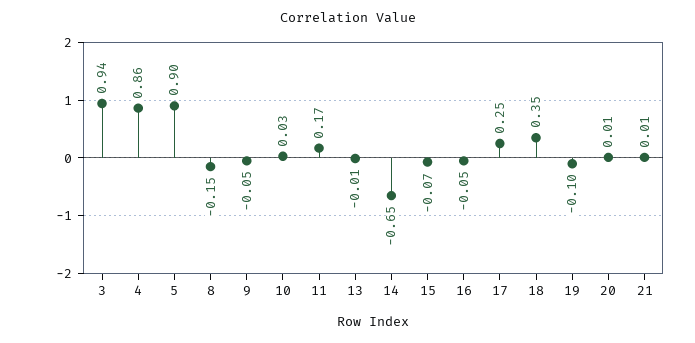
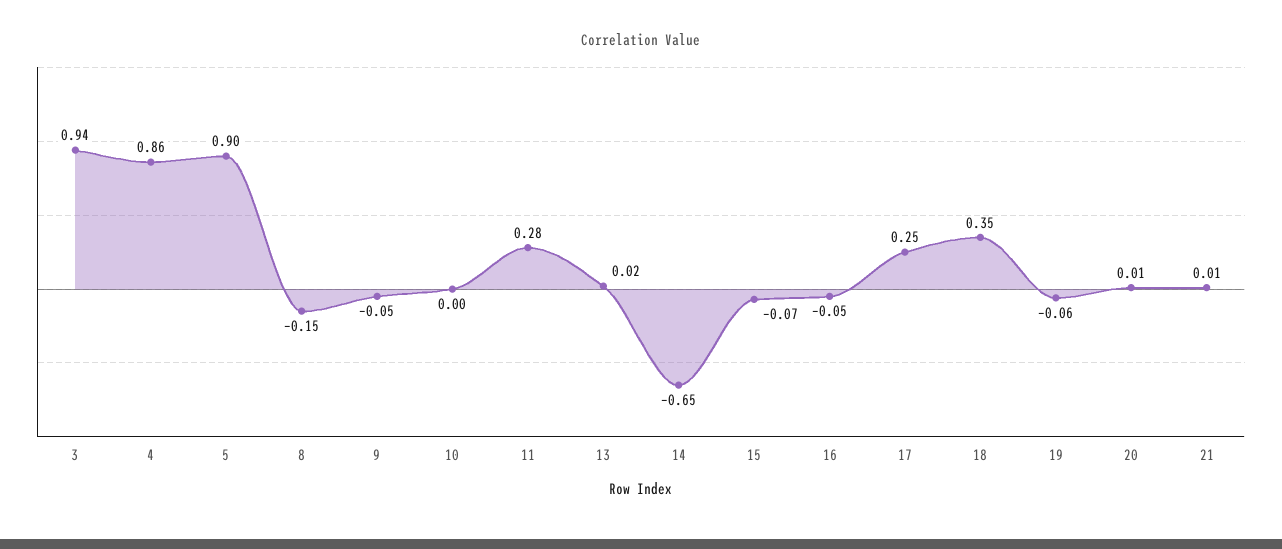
10: 0.03 -> 0
11: 0.17 -> 0.28
13: -0.01 -> 0.02
19: -0.1 -> -0.06

